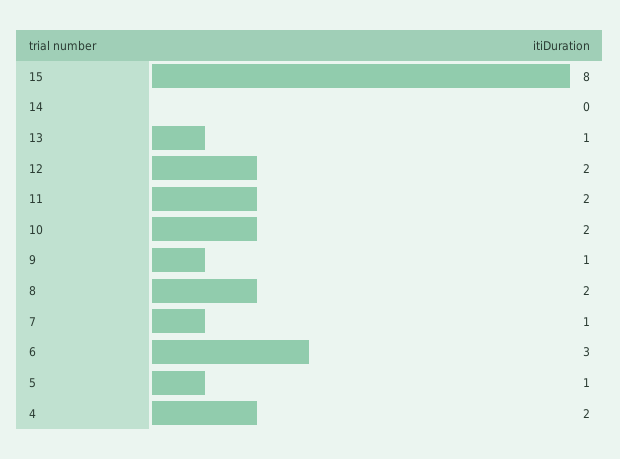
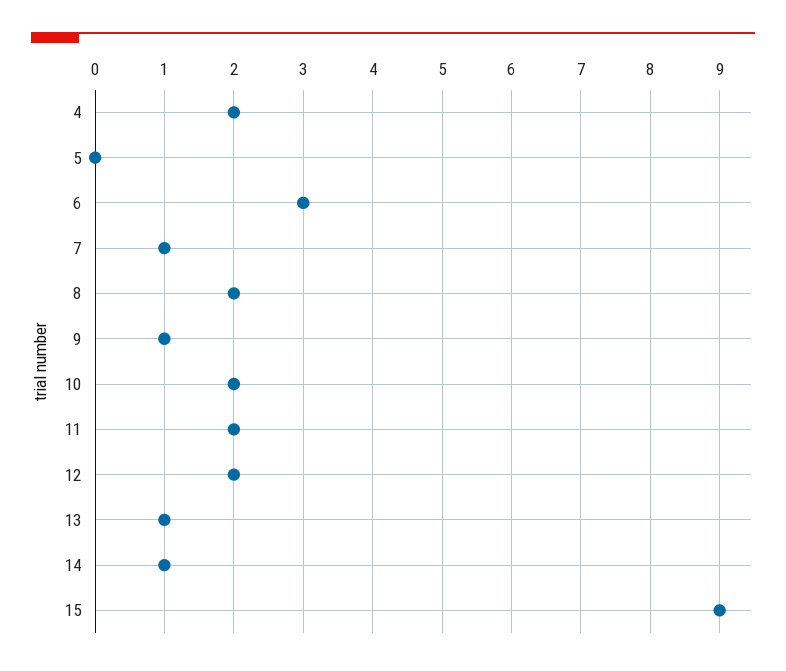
15: 8 -> 9
14: 0 -> 1
5: 1 -> 0

